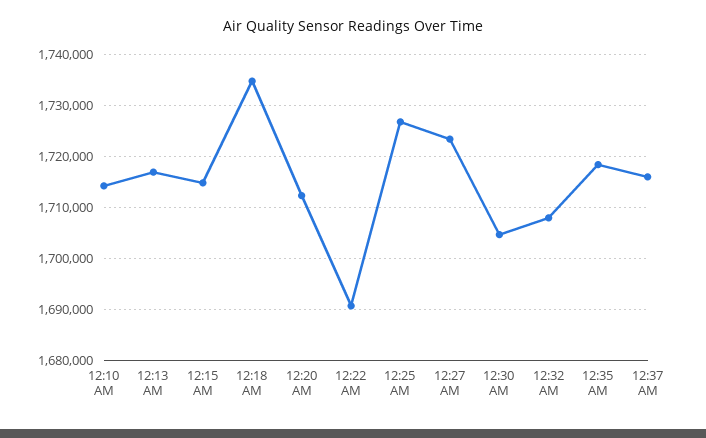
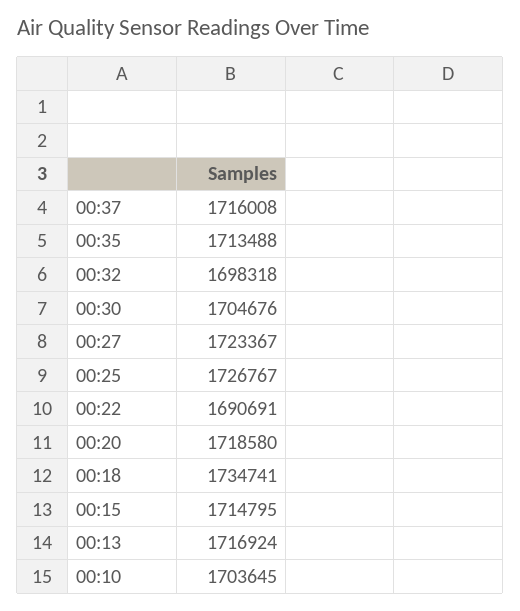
12:10 AM: 1714000 -> 1703645
12:20 AM: 1712000 -> 1718580
12:32 AM: 1708000 -> 1698318
12:35 AM: 1718000 -> 1713488

